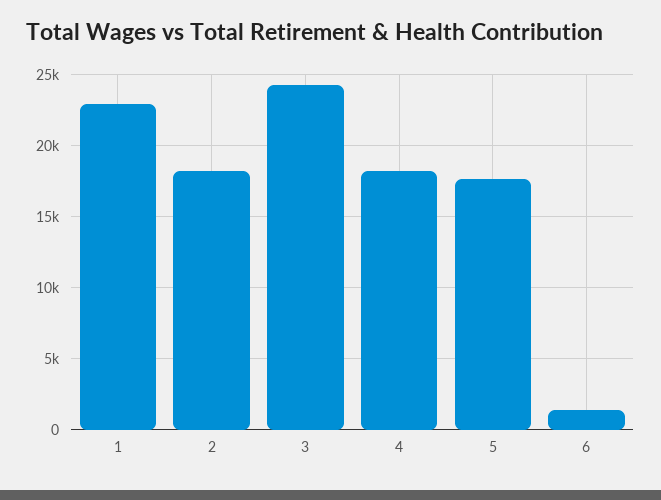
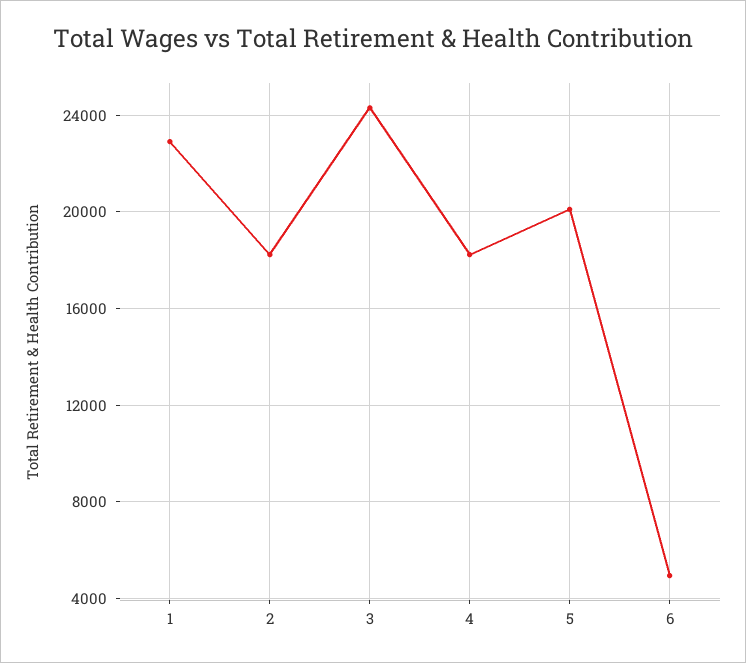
5: 17500 -> 20000
6: 1500 -> 5000

